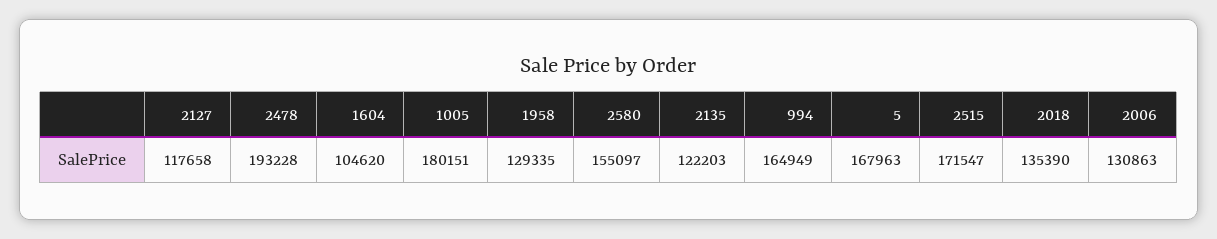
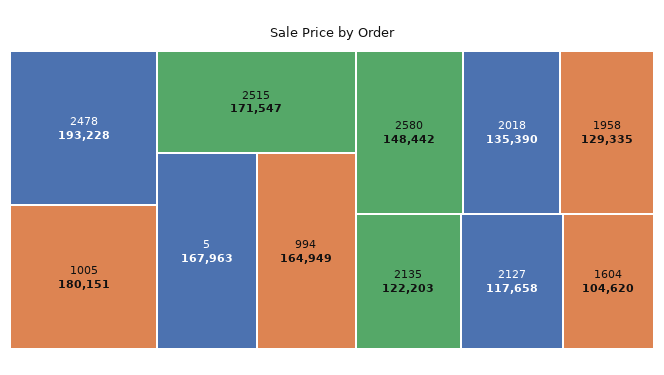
2580: 155097 -> 148442
2006: 130863 -> none

